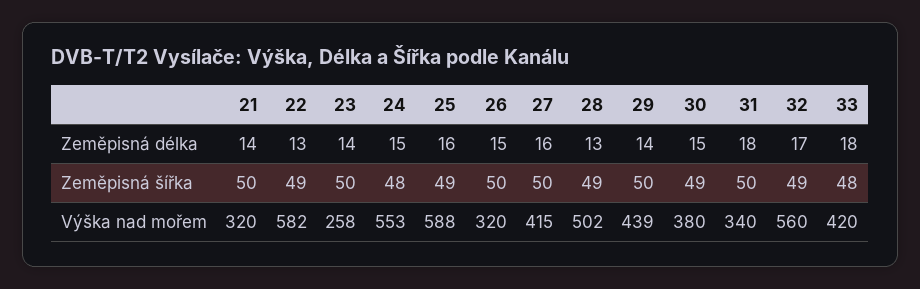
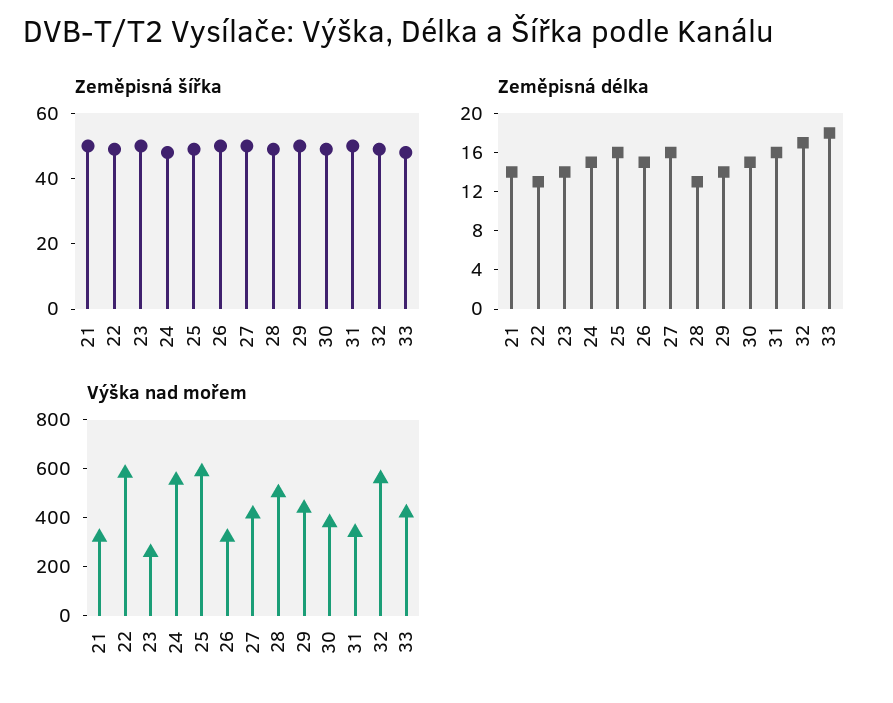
Zeměpisná délka, 31: 18 -> 16

